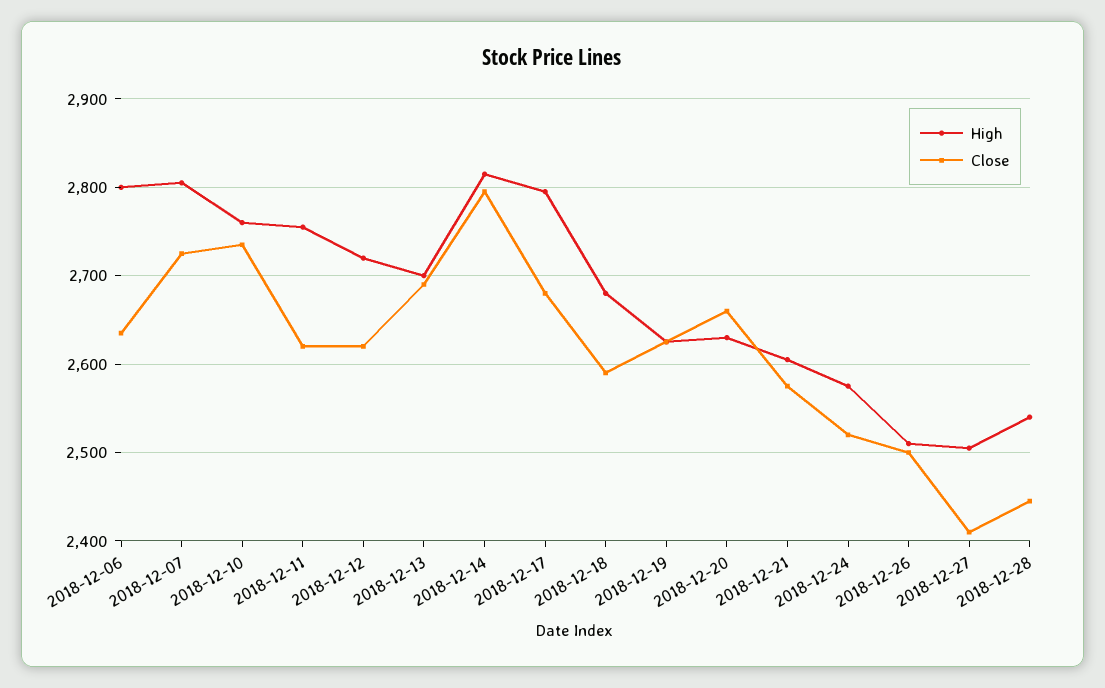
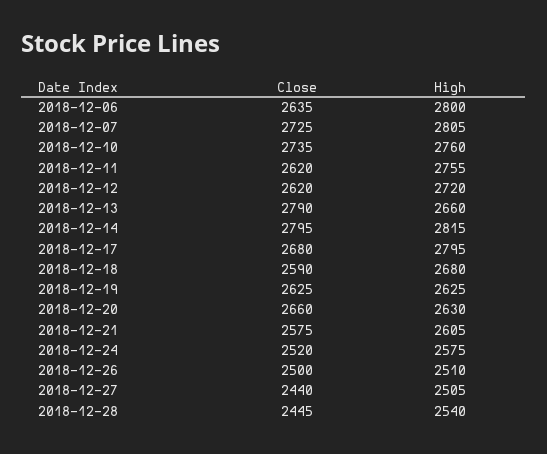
High, 2018-12-13: 2700 -> 2660
Close, 2018-12-13: 2690 -> 2790
Close, 2018-12-27: 2410 -> 2440

